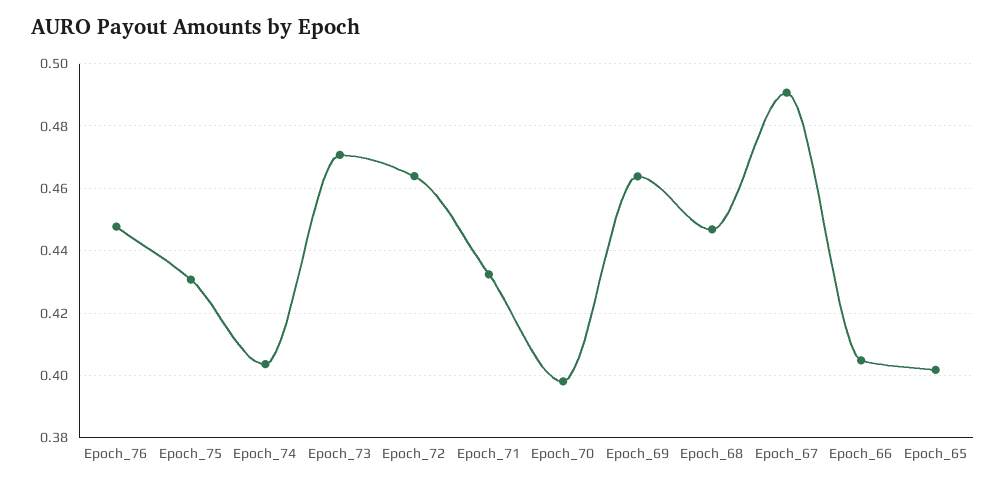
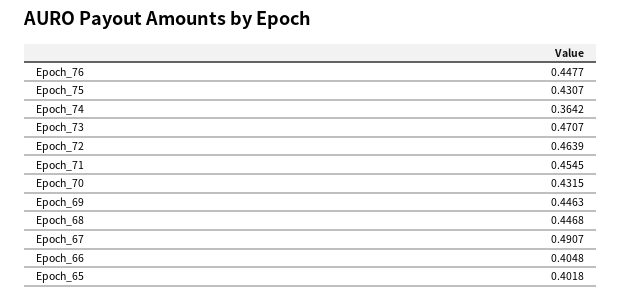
Epoch_74: 0.404 -> 0.3642
Epoch_71: 0.432 -> 0.4545
Epoch_70: 0.398 -> 0.4315
Epoch_69: 0.464 -> 0.4463

